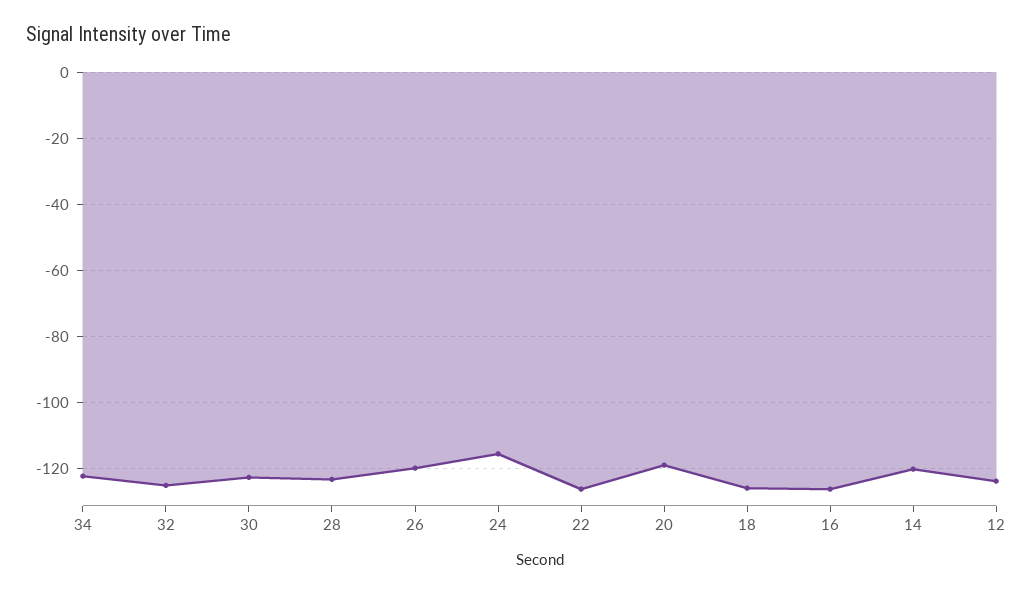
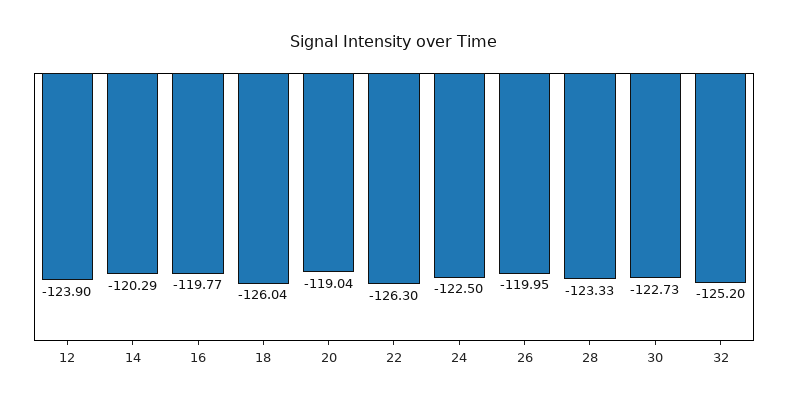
34: -122 -> none
24: -116 -> -122.5
16: -126 -> -119.77

